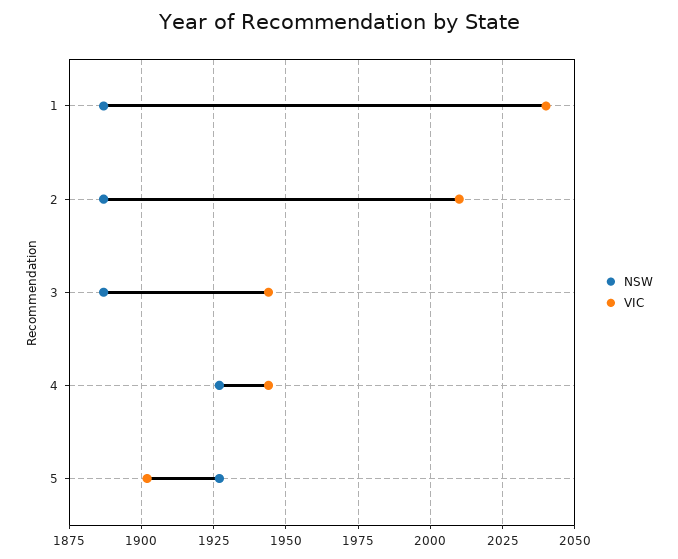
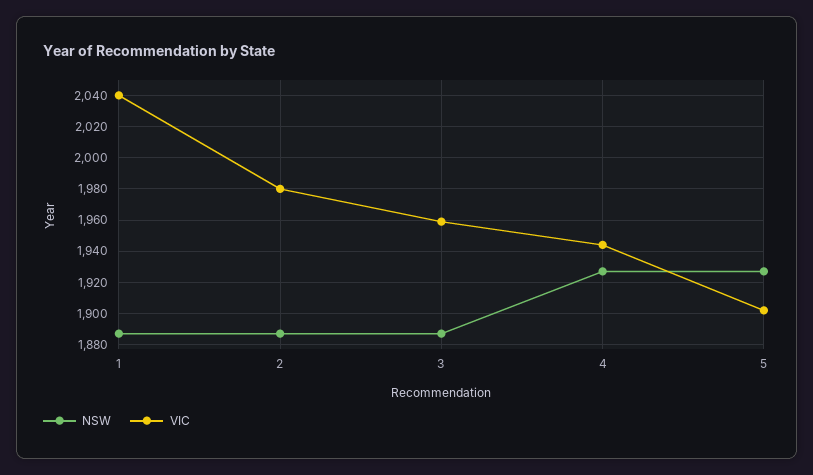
VIC, 2: 2010 -> 1980
VIC, 3: 1945 -> 1960

